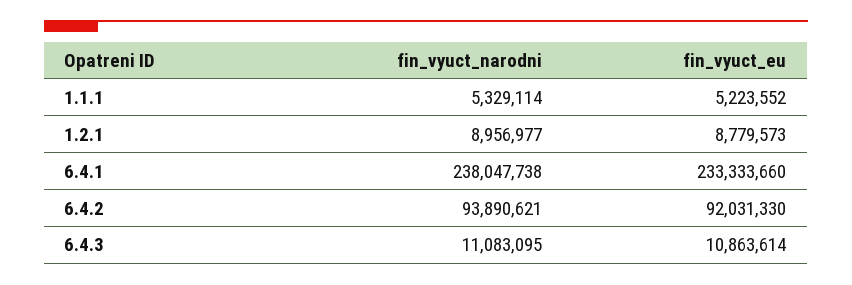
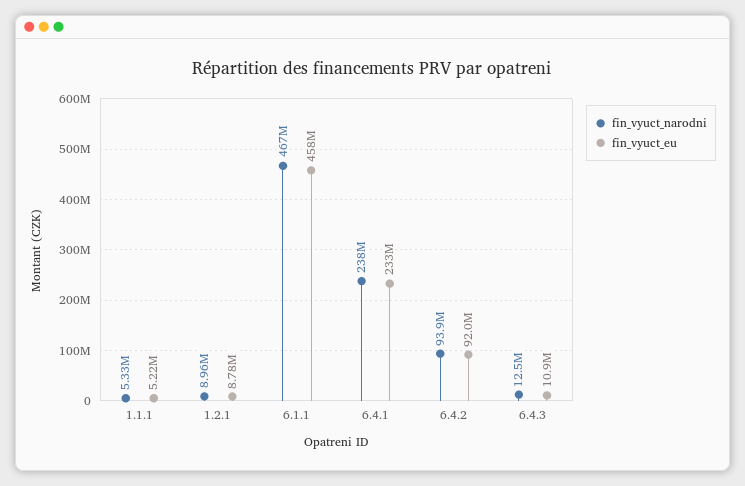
fin_vyuct_narodni, 6.4.3: 11083095 -> 12500000
fin_vyuct_narodni, 6.1.1: none -> 467000000
fin_vyuct_eu, 6.1.1: none -> 458000000

